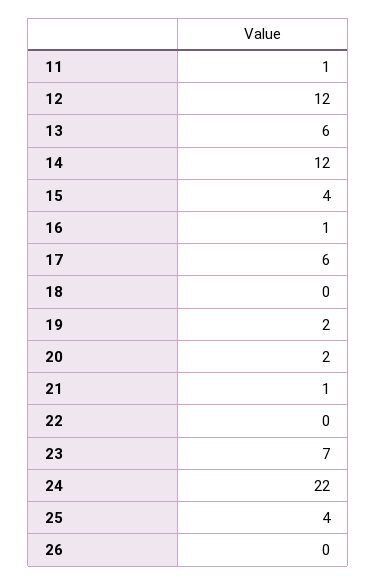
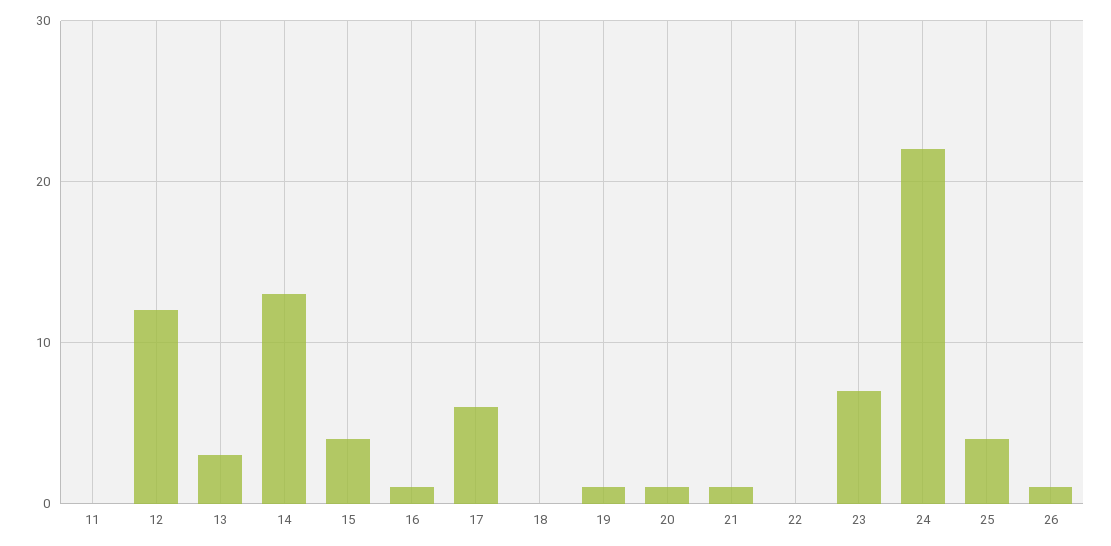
11: 1 -> 0
13: 6 -> 3
14: 12 -> 13
19: 2 -> 1
20: 2 -> 1
26: 0 -> 1

